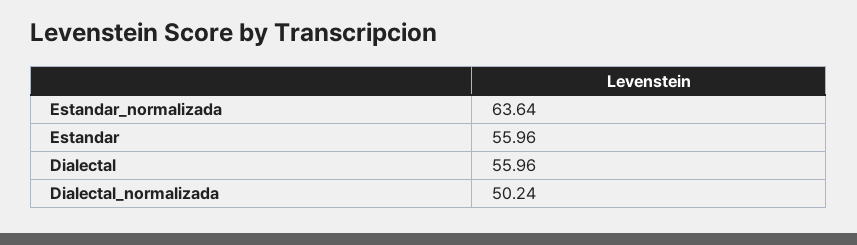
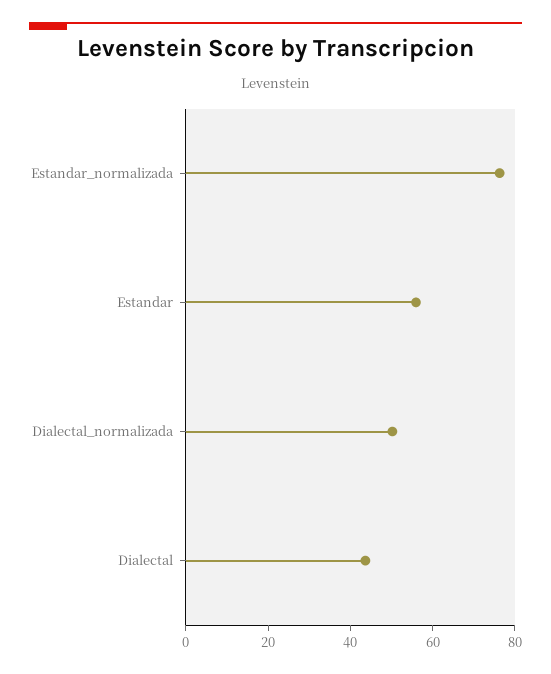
Estandar_normalizada: 63.64 -> 75
Dialectal: 55.96 -> 45

